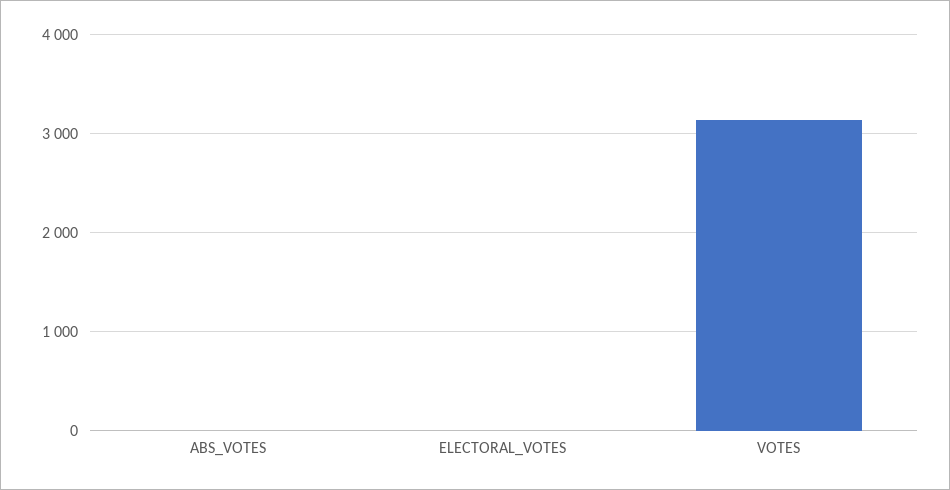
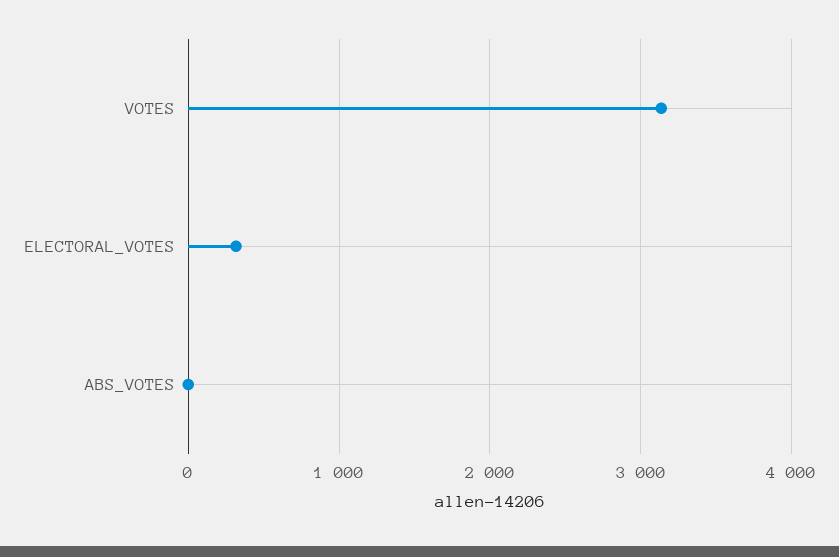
ELECTORAL_VOTES: 0 -> 300

